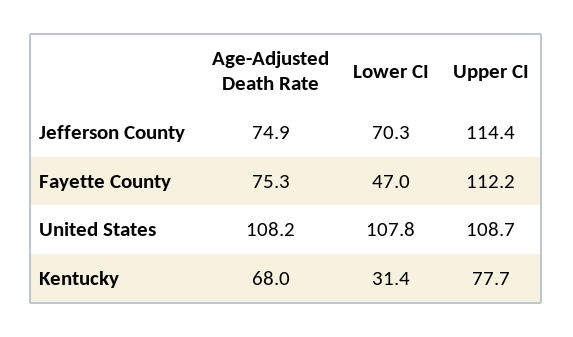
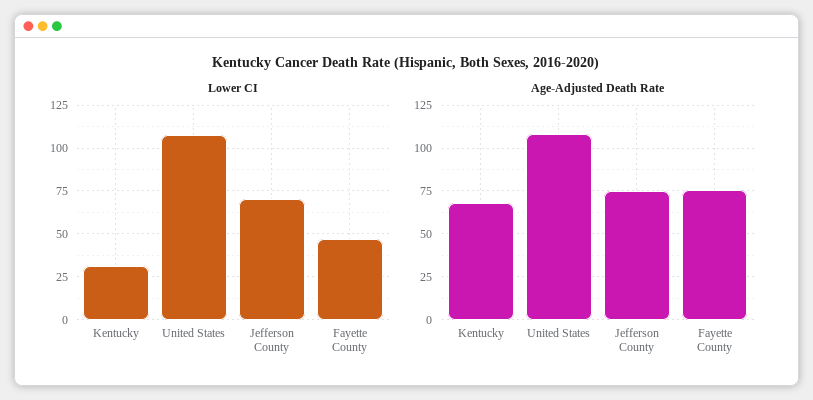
Upper CI, Jefferson County: 114.4 -> none
Upper CI, Fayette County: 112.2 -> none
Upper CI, United States: 108.7 -> none
Upper CI, Kentucky: 77.7 -> none

